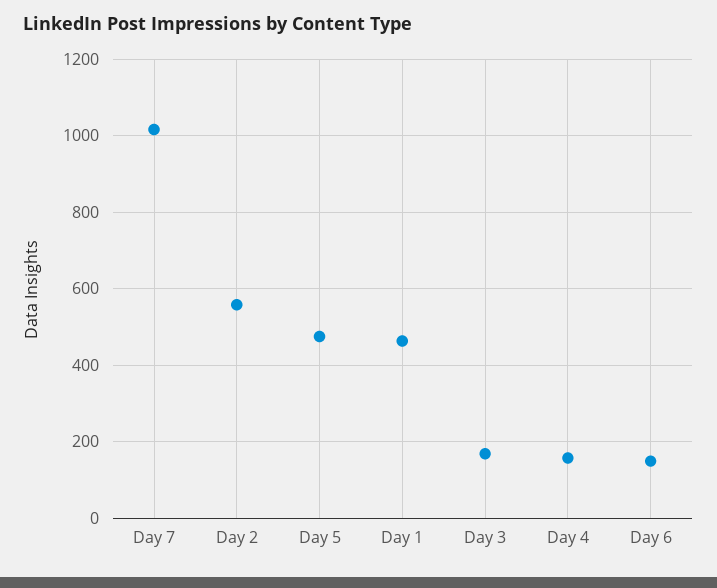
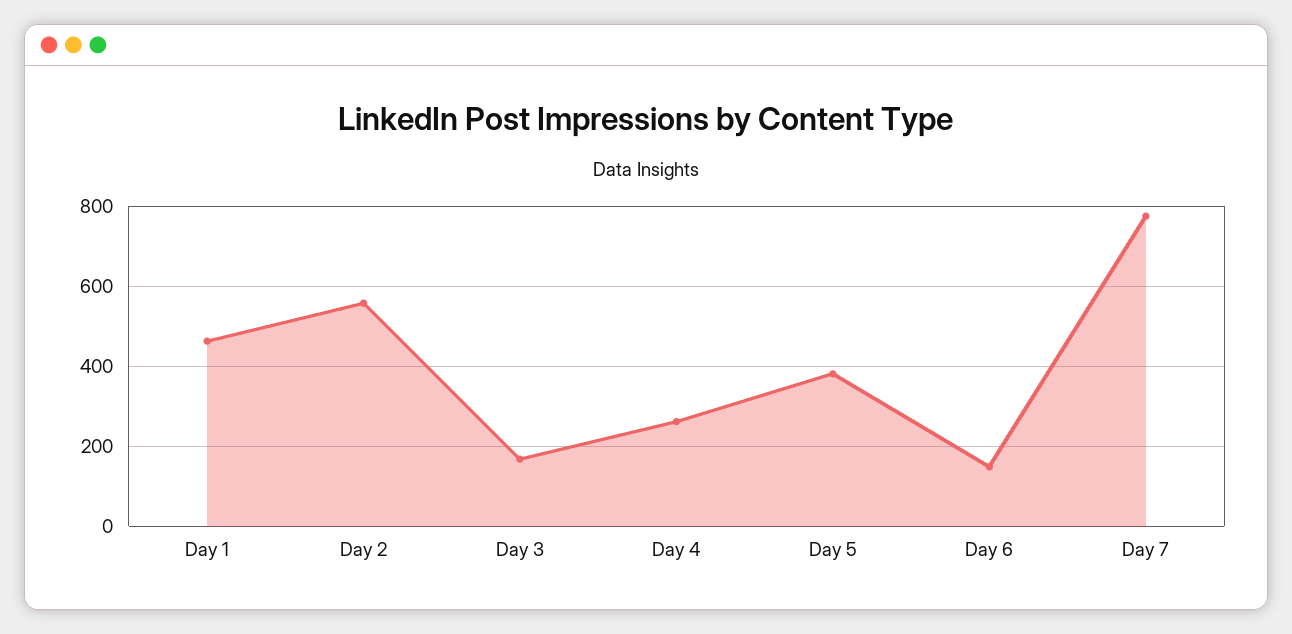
Day 7: 1020 -> 780
Day 5: 480 -> 380
Day 4: 160 -> 260

